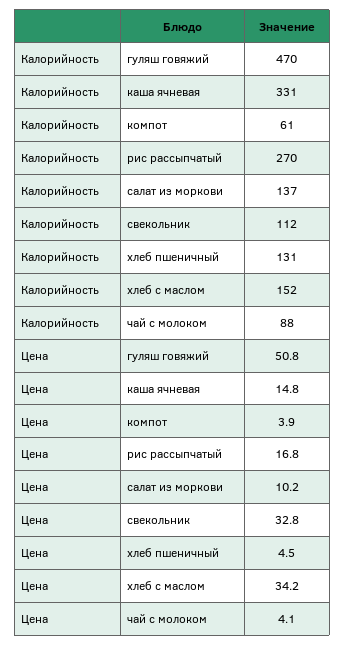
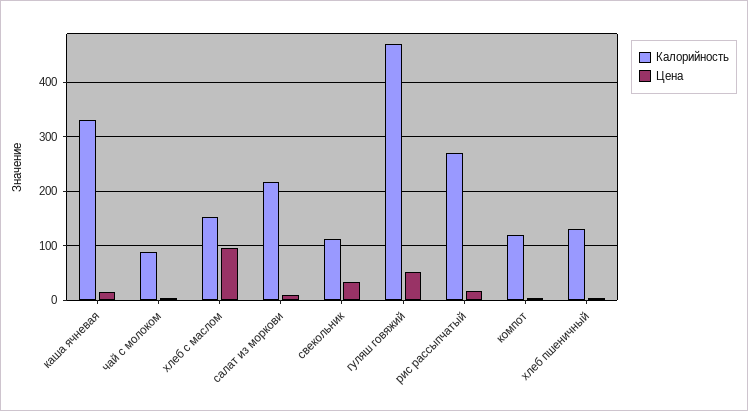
Калорийность, компот: 61 -> 120
Калорийность, салат из моркови: 137 -> 220
Цена, хлеб с маслом: 34.2 -> 100

